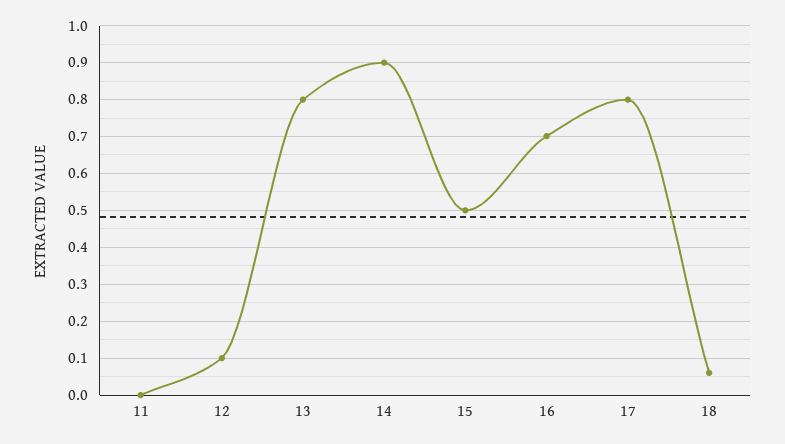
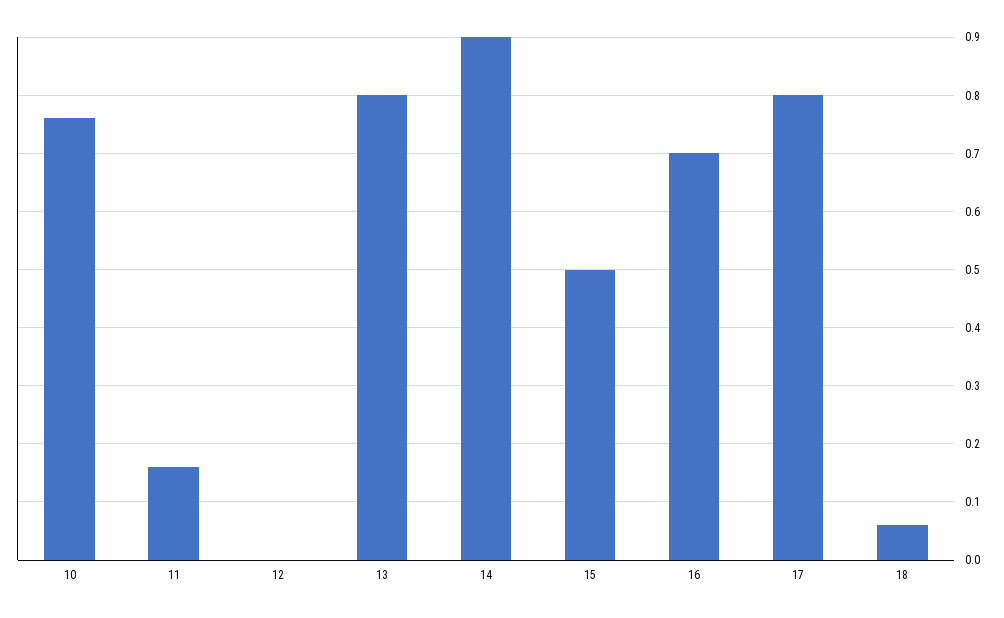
11: 0 -> 0.16
12: 0.1 -> 0
10: none -> 0.76

